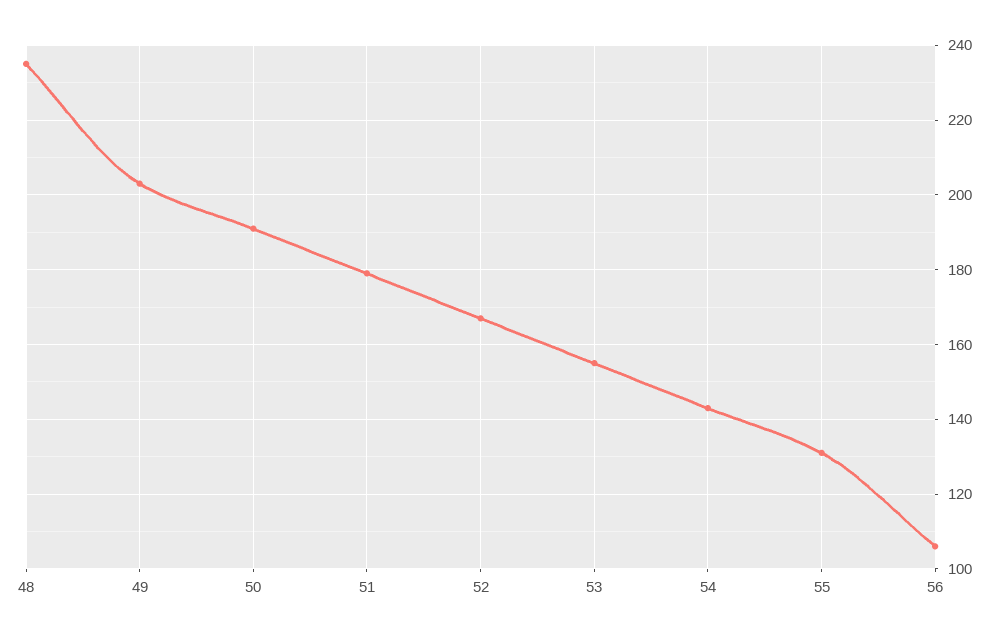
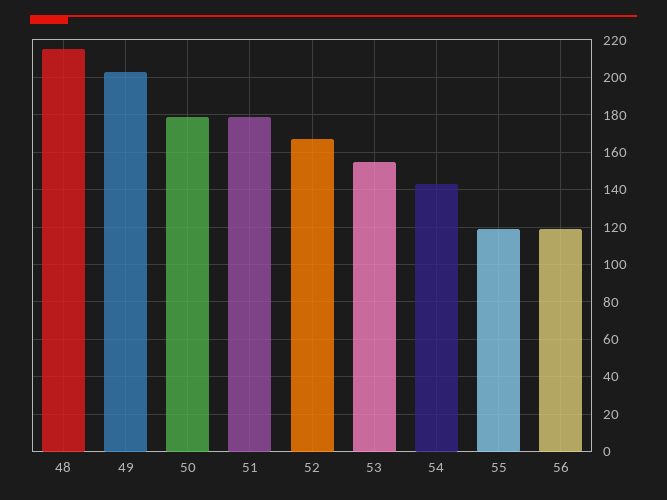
48: 235 -> 215
50: 190 -> 180
55: 130 -> 120
56: 105 -> 120

